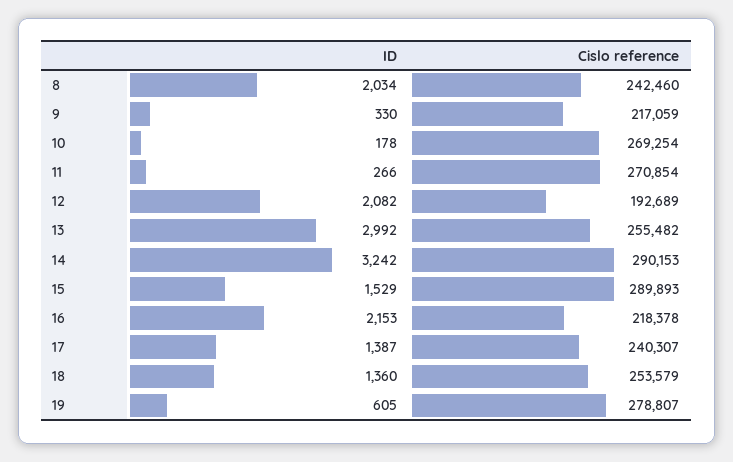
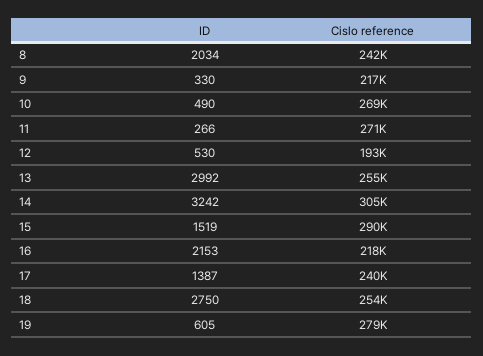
ID, 10: 178 -> 490
ID, 12: 2082 -> 530
Cislo reference, 14: 290153 -> 305000
ID, 15: 1529 -> 1519
ID, 18: 1360 -> 2750

